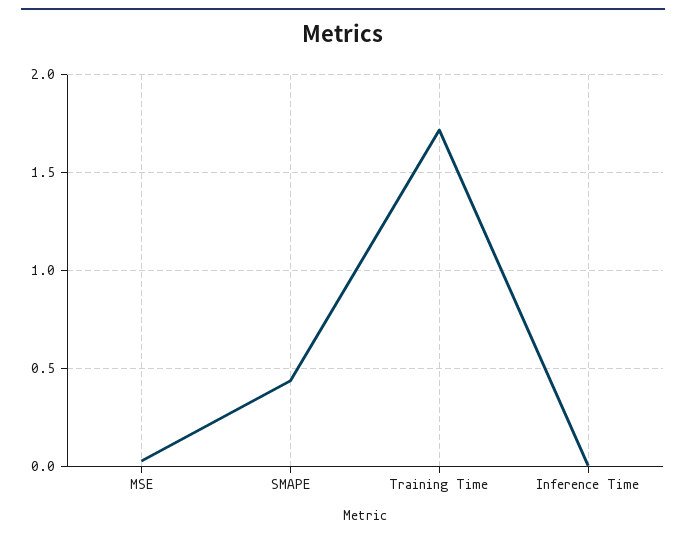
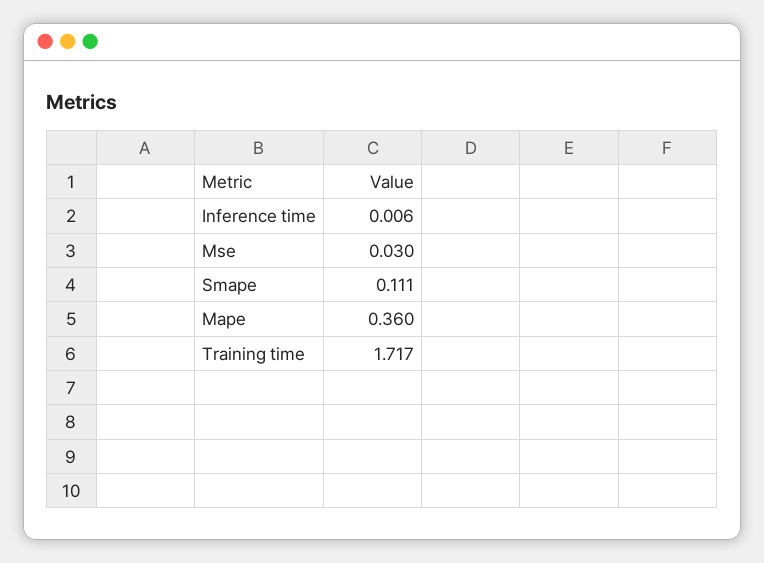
SMAPE: 0.45 -> 0.111
Mape: none -> 0.36

